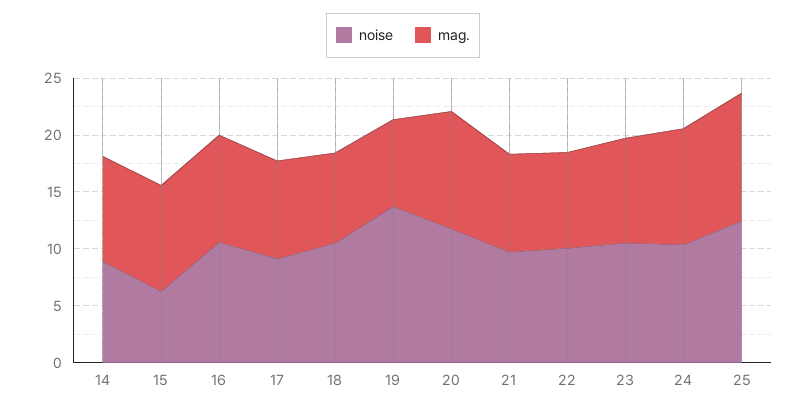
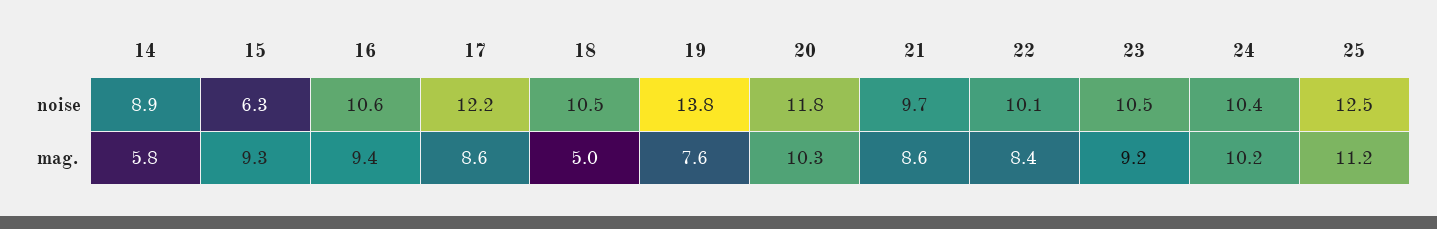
mag., 14: 9 -> 5.8
noise, 17: 9 -> 12.2
mag., 18: 8 -> 5

